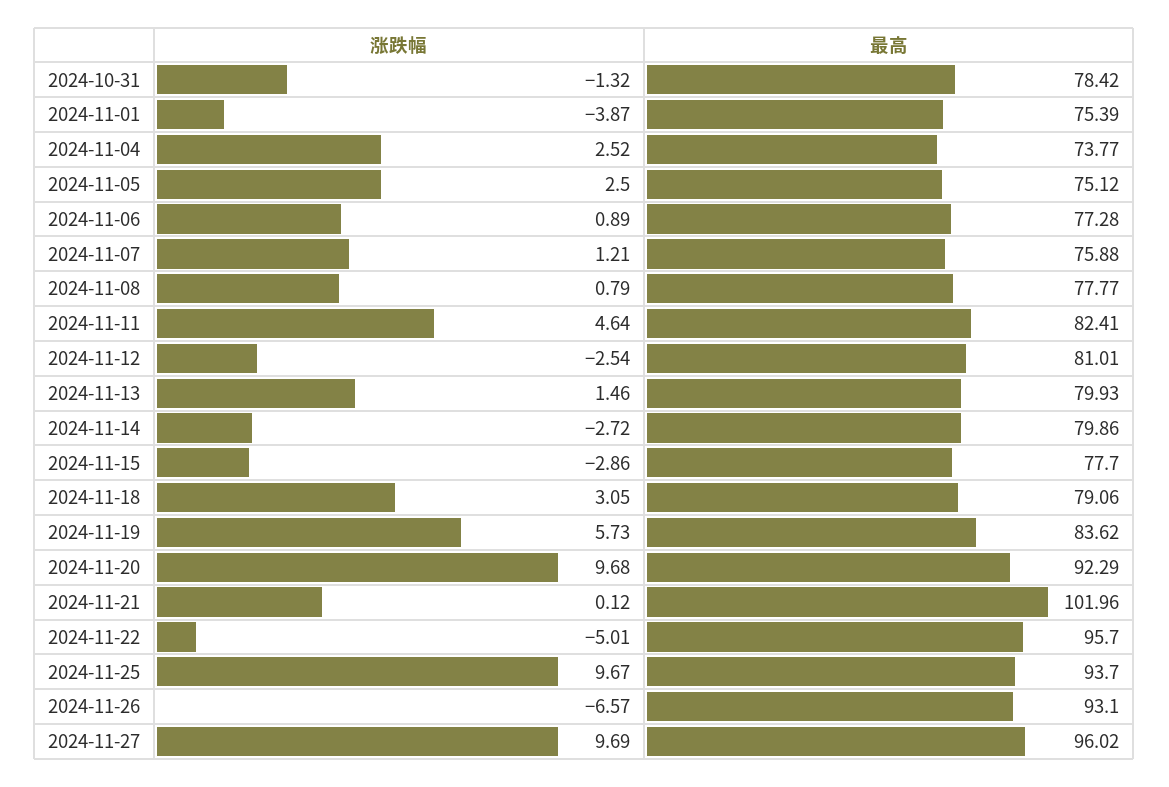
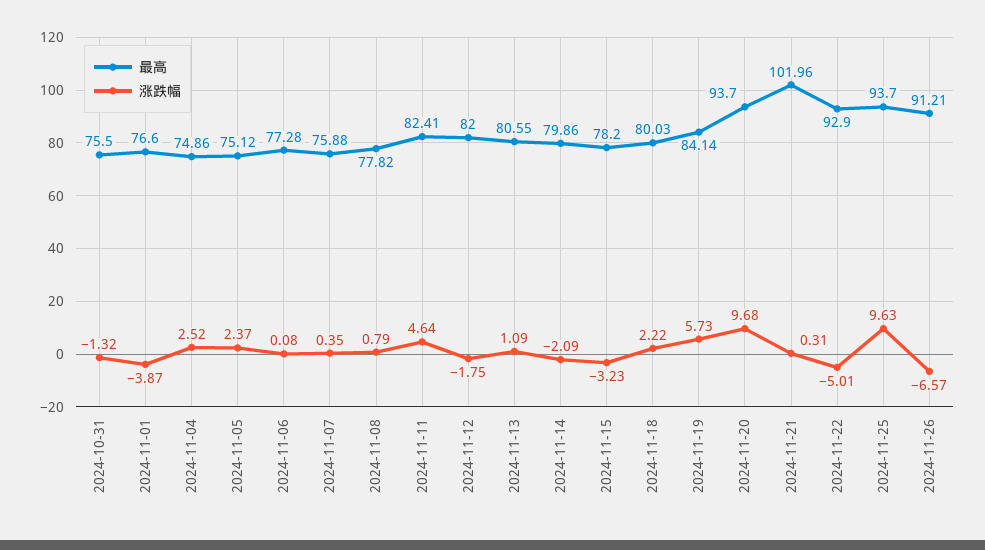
最高, 2024-10-31: 78.42 -> 75.5
最高, 2024-11-01: 75.39 -> 76.6
最高, 2024-11-04: 73.77 -> 74.86
涨跌幅, 2024-11-05: 2.5 -> 2.37
涨跌幅, 2024-11-06: 0.89 -> 0.08
涨跌幅, 2024-11-07: 1.21 -> 0.35
最高, 2024-11-08: 77.77 -> 77.82
涨跌幅, 2024-11-12: -2.54 -> -1.75
最高, 2024-11-12: 81.01 -> 82
涨跌幅, 2024-11-13: 1.46 -> 1.09
最高, 2024-11-13: 79.93 -> 80.55
涨跌幅, 2024-11-14: -2.72 -> -2.09
涨跌幅, 2024-11-15: -2.86 -> -3.23
最高, 2024-11-15: 77.7 -> 78.2
涨跌幅, 2024-11-18: 3.05 -> 2.22
最高, 2024-11-18: 79.06 -> 80.03
最高, 2024-11-19: 83.62 -> 84.14
最高, 2024-11-20: 92.29 -> 93.7
涨跌幅, 2024-11-21: 0.12 -> 0.31
最高, 2024-11-22: 95.7 -> 92.9
涨跌幅, 2024-11-25: 9.67 -> 9.63
最高, 2024-11-26: 93.1 -> 91.21
涨跌幅, 2024-11-27: 9.69 -> none
最高, 2024-11-27: 96.02 -> none

